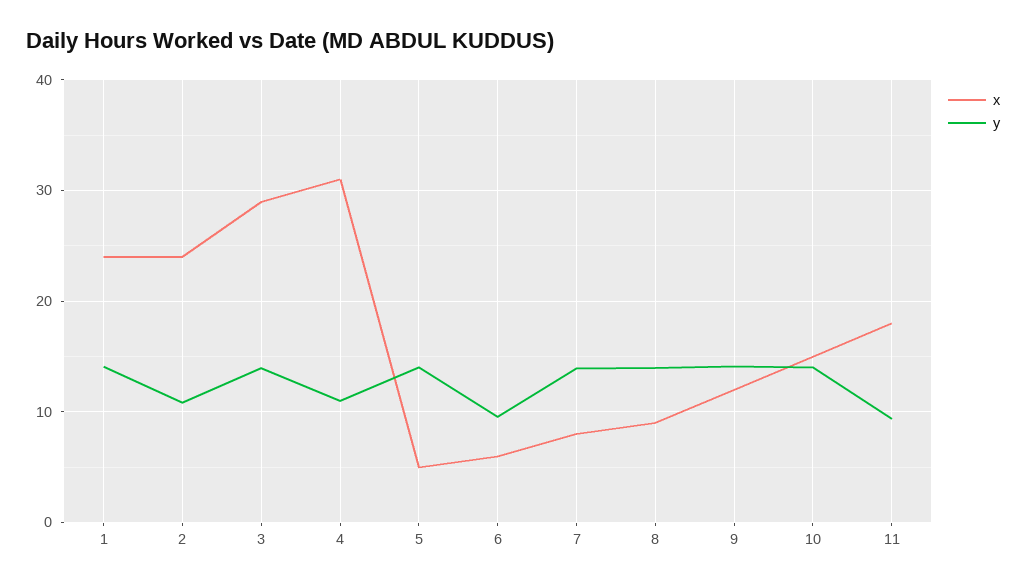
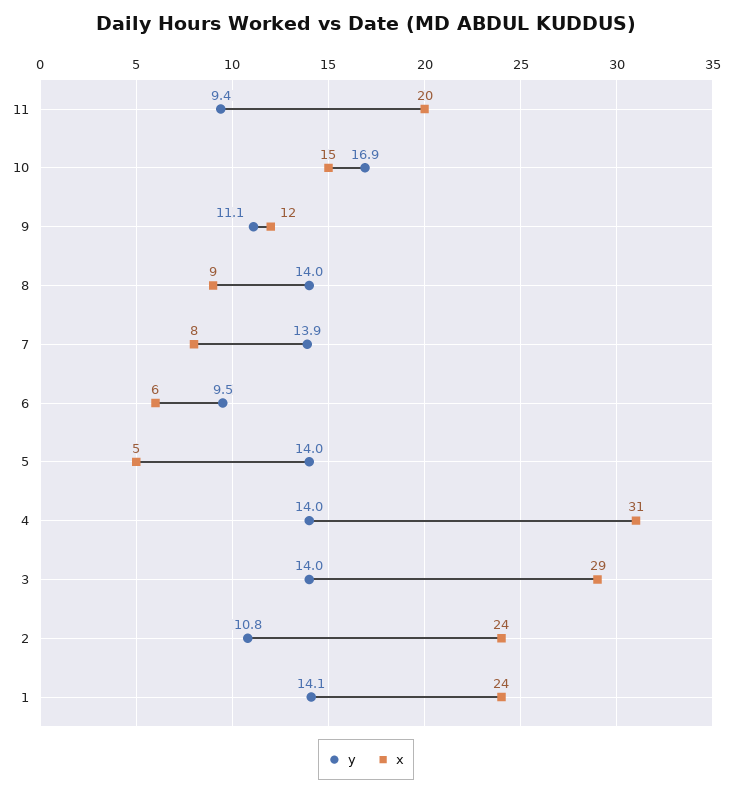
y, 4: 11 -> 14
y, 9: 14 -> 11.1
y, 10: 14 -> 16.9
x, 11: 18 -> 20

